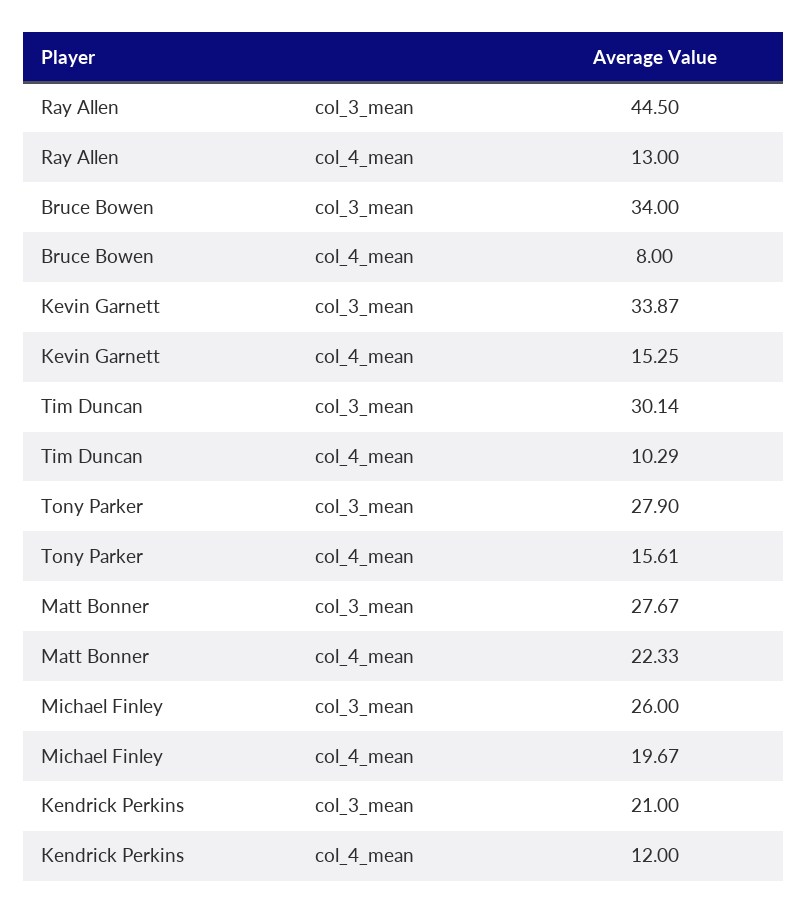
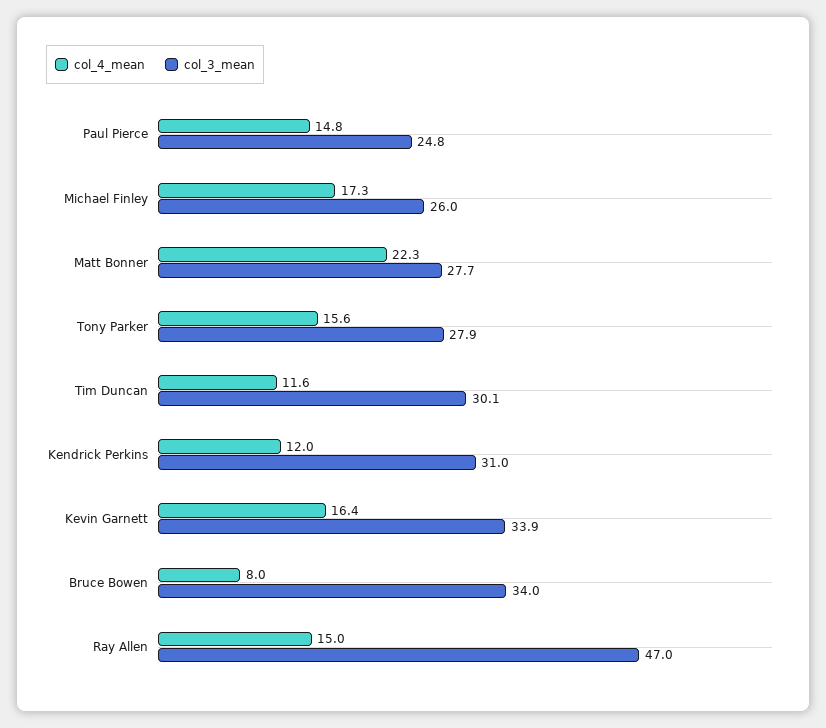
col_3_mean, Ray Allen: 44.5 -> 47
col_4_mean, Ray Allen: 13 -> 15
col_4_mean, Kevin Garnett: 15.25 -> 16.4
col_4_mean, Tim Duncan: 10.29 -> 11.6
col_4_mean, Michael Finley: 19.67 -> 17.3
col_3_mean, Kendrick Perkins: 21 -> 31
col_4_mean, Paul Pierce: none -> 14.8
col_3_mean, Paul Pierce: none -> 24.8

